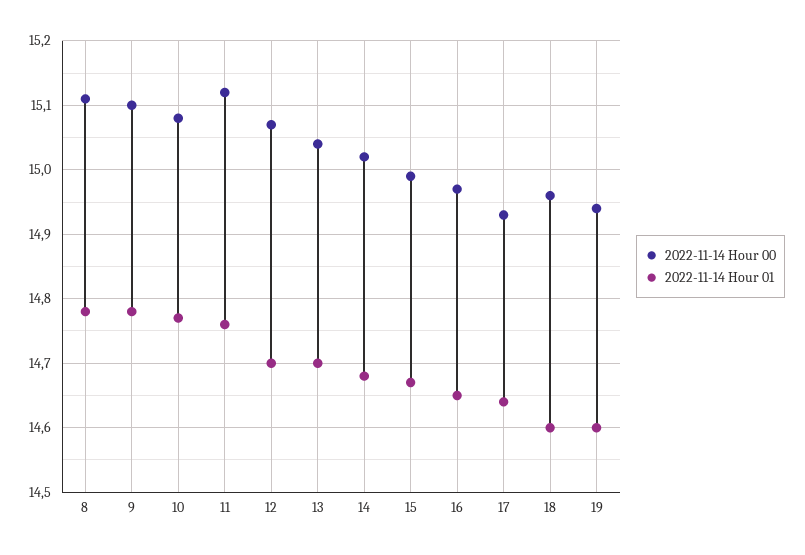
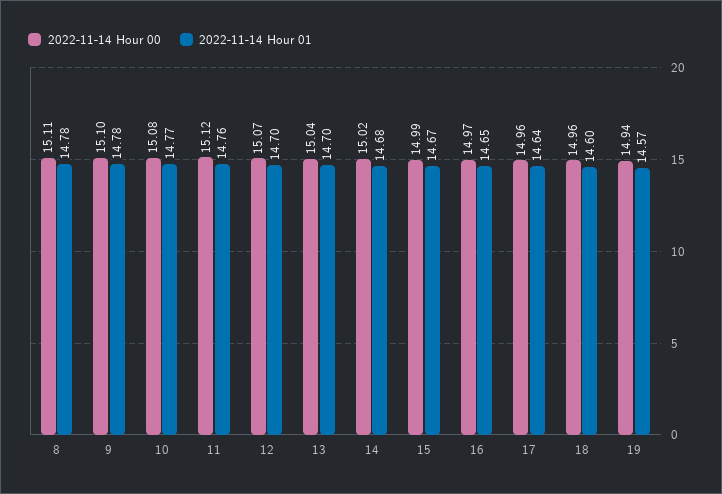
2022-11-14 Hour 00, 17: 14.93 -> 14.96
2022-11-14 Hour 01, 19: 14.6 -> 14.57

